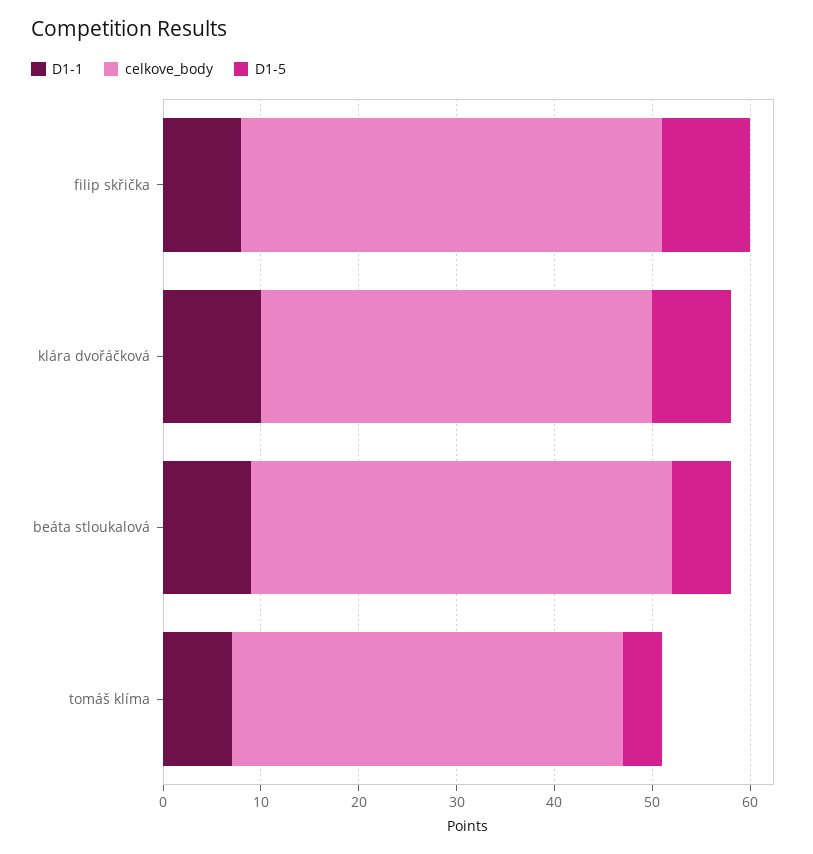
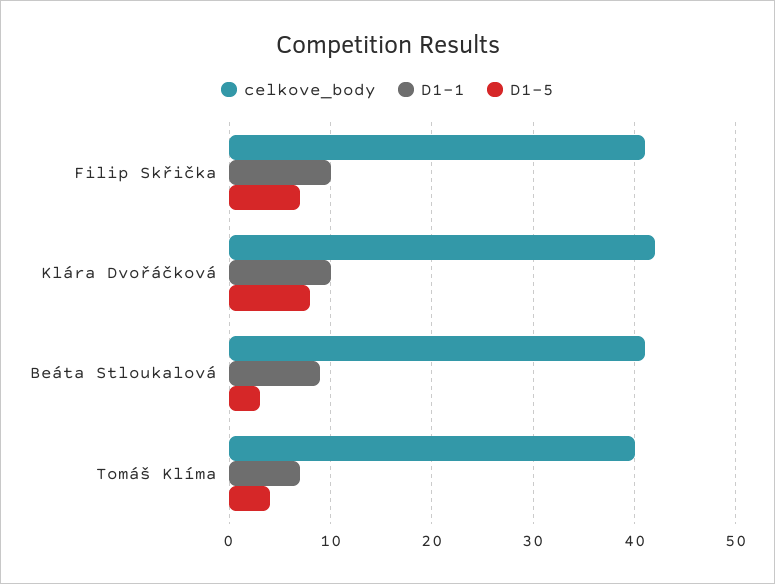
D1-1, filip skřička: 8 -> 10
celkove_body, filip skřička: 43 -> 41
D1-5, filip skřička: 9 -> 7
celkove_body, klára dvořáčková: 40 -> 42
celkove_body, beáta stloukalová: 43 -> 41
D1-5, beáta stloukalová: 6 -> 3

